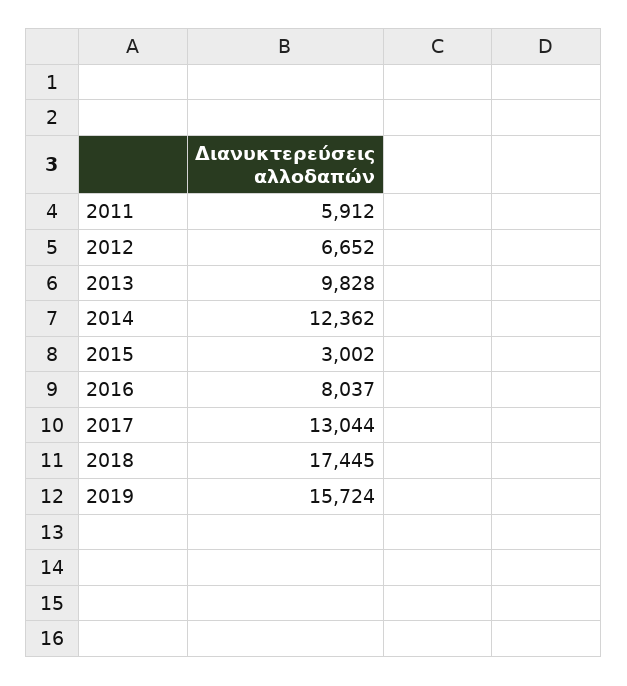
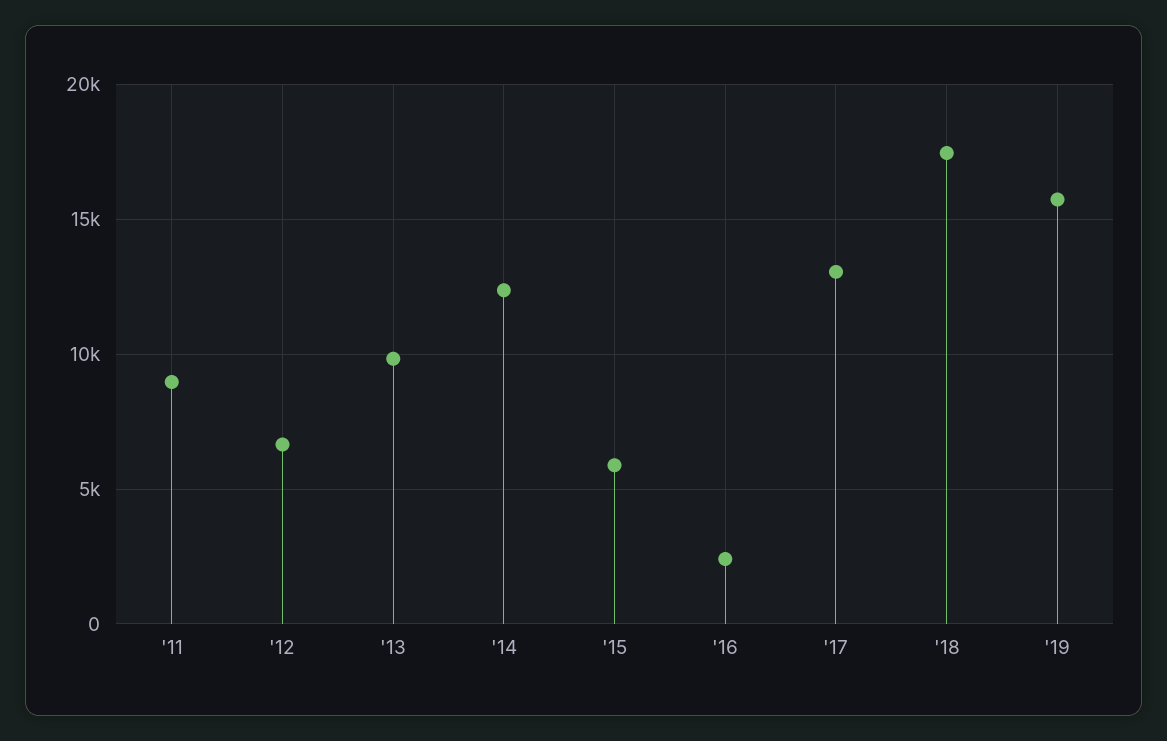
2011: 5912 -> 9000
2015: 3002 -> 6000
2016: 8037 -> 2500

